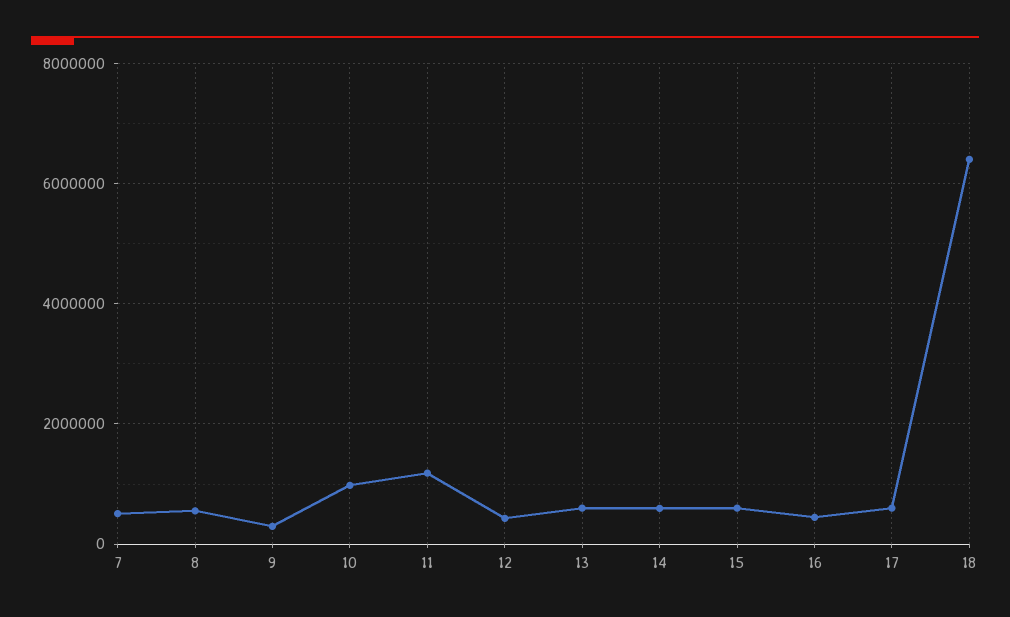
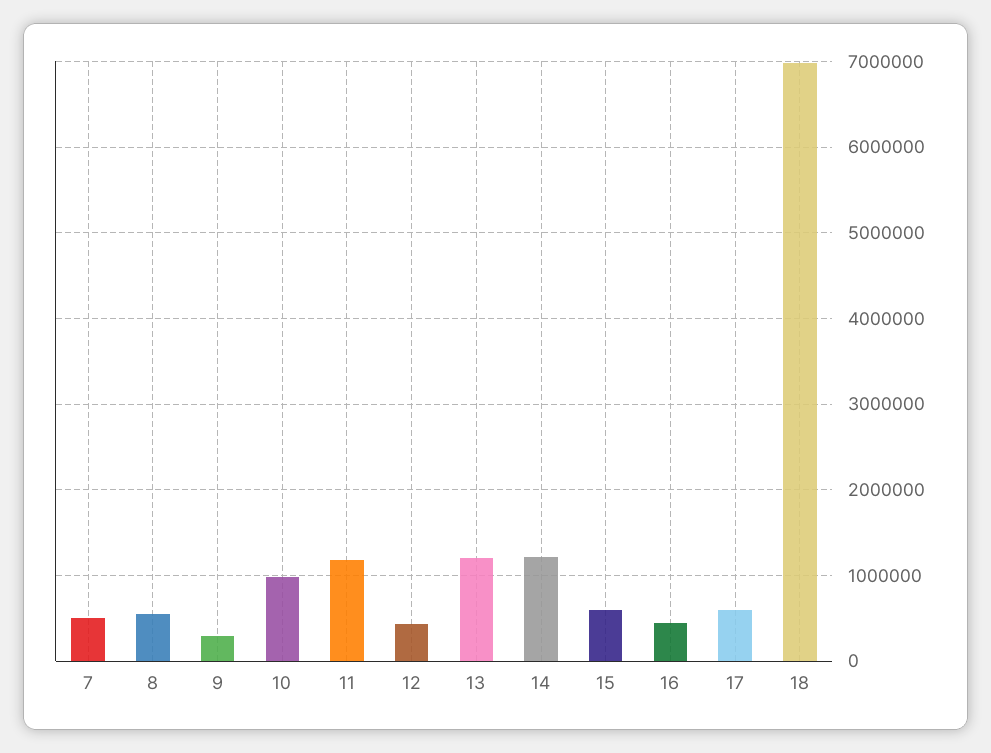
13: 600000 -> 1200000
14: 600000 -> 1200000
18: 6400000 -> 7000000

